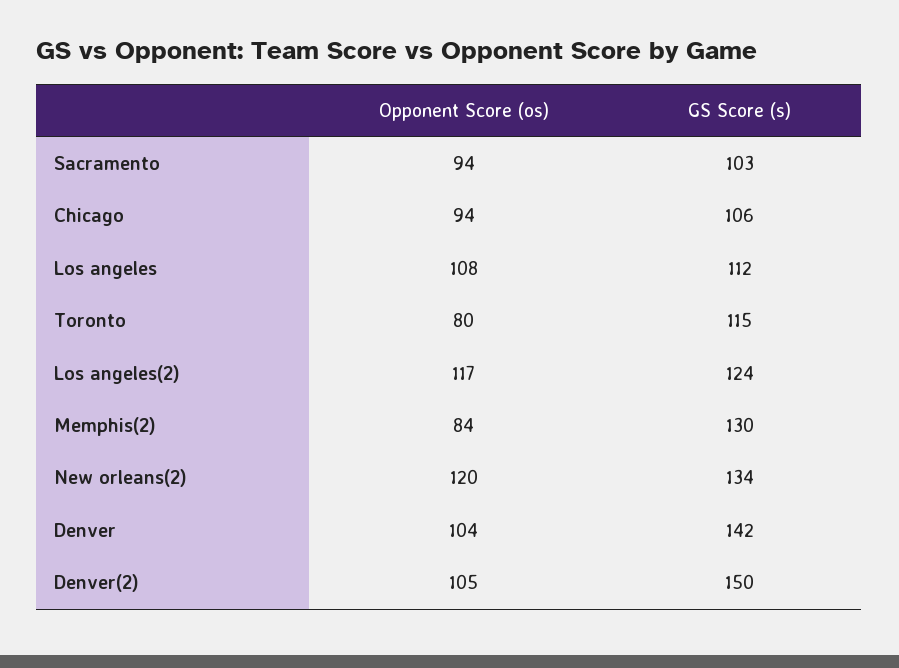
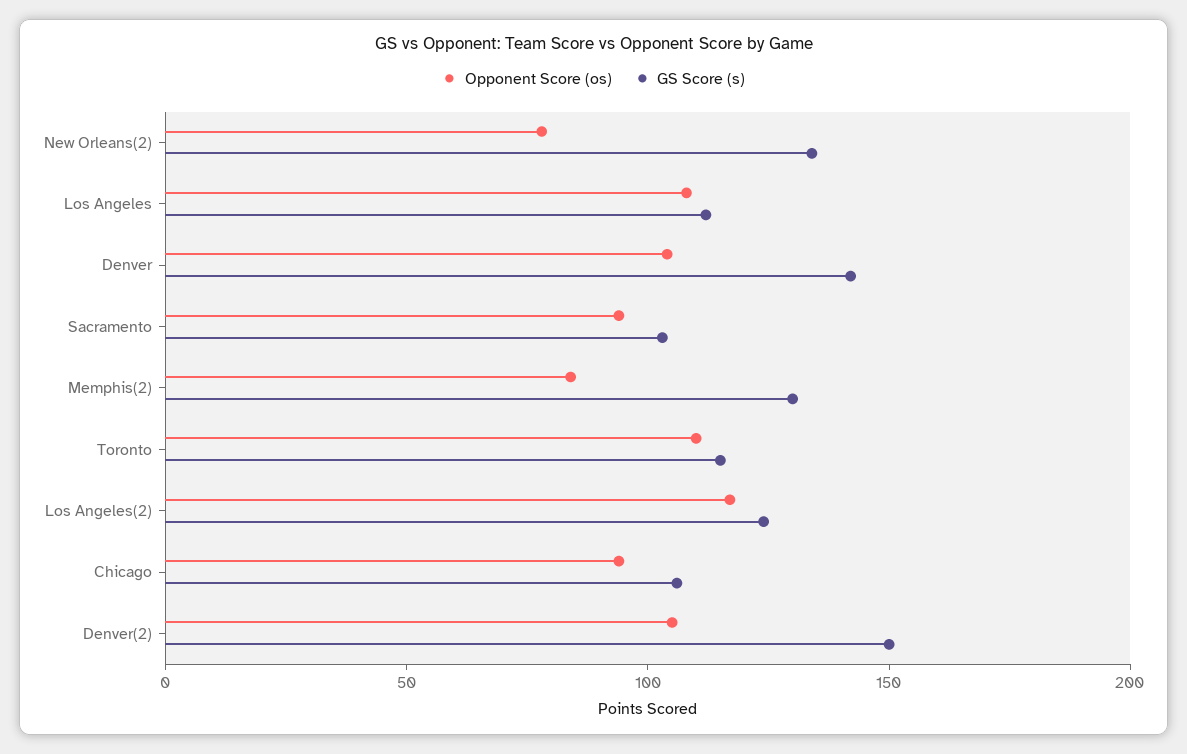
Opponent Score (os), Toronto: 80 -> 110
Opponent Score (os), New orleans(2): 120 -> 80

